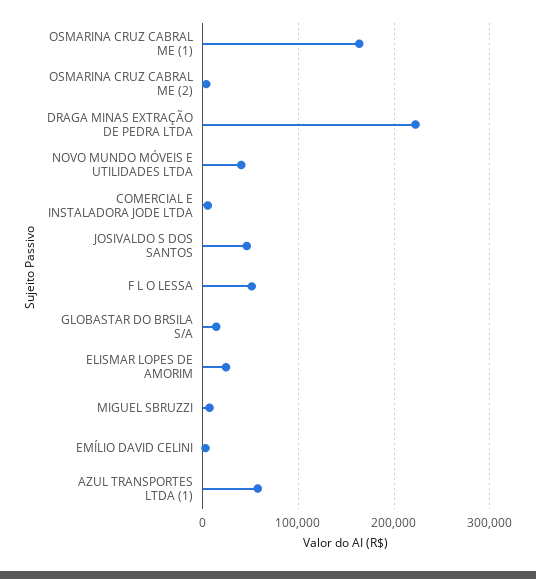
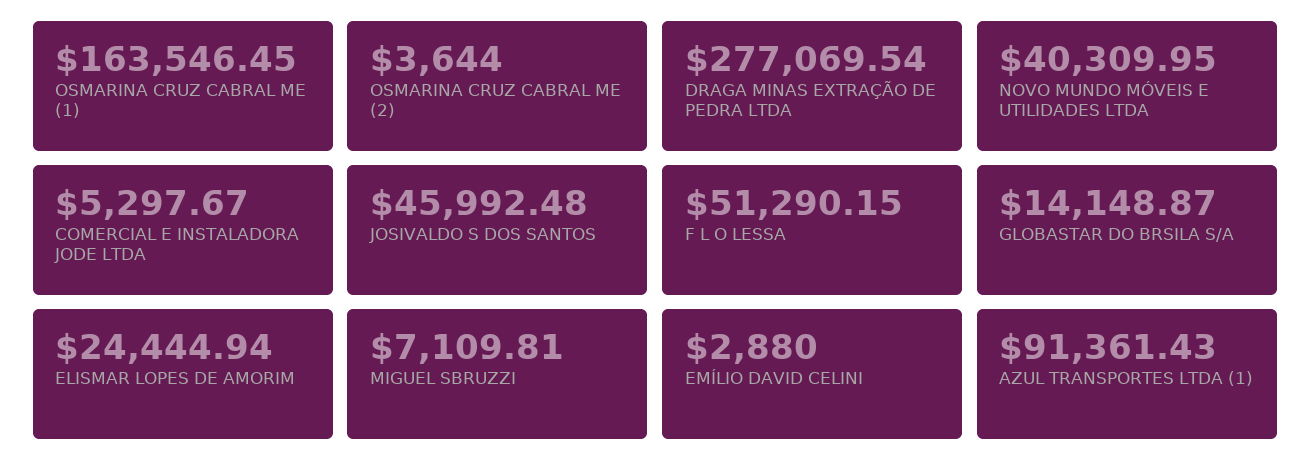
DRAGA MINAS EXTRAÇÃO DE PEDRA LTDA: 220000 -> 277069.54
AZUL TRANSPORTES LTDA (1): 60000 -> 91361.43

